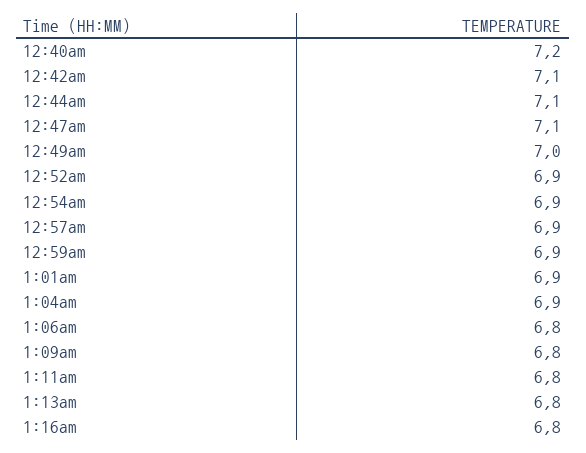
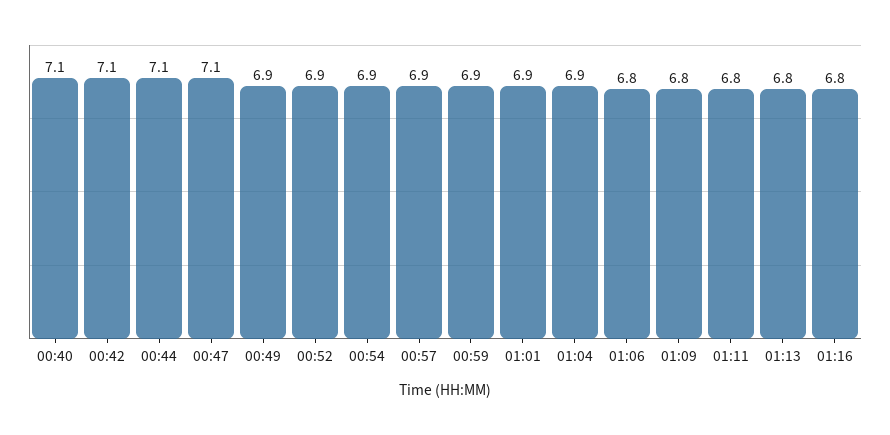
12:40am: 7.2 -> 7.1
12:49am: 7 -> 6.9

